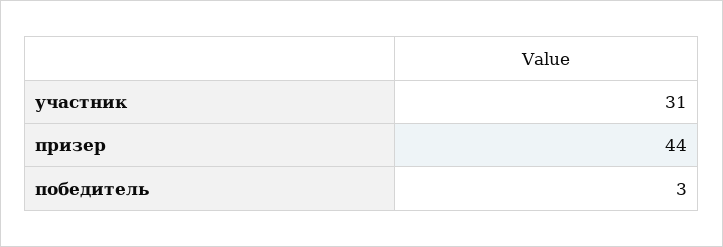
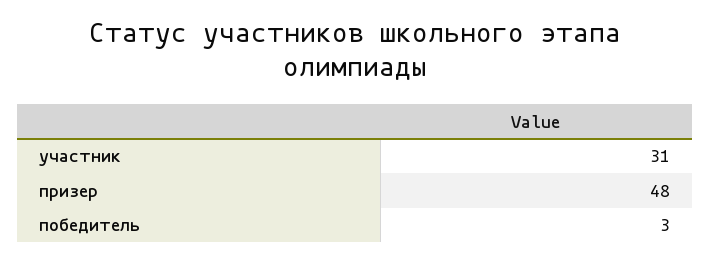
призер: 44 -> 48

